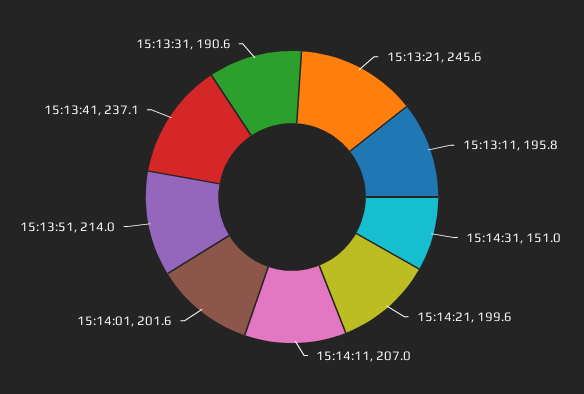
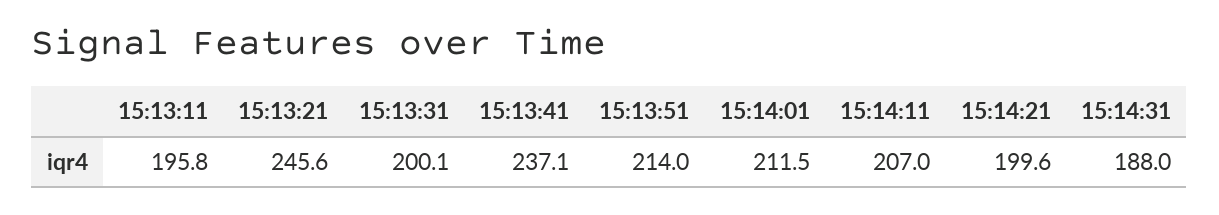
15:14:31: 151 -> 188
15:14:01: 201.6 -> 211.5
15:13:31: 190.6 -> 200.1

